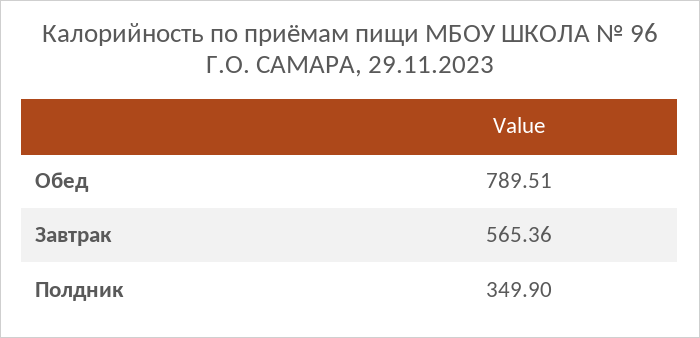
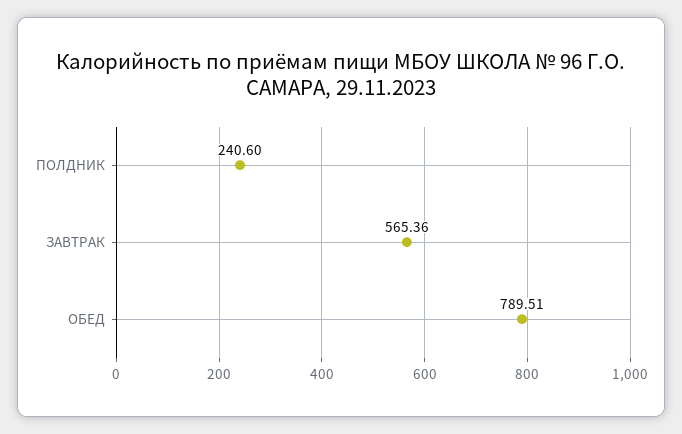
Полдник: 349.9 -> 240.6

